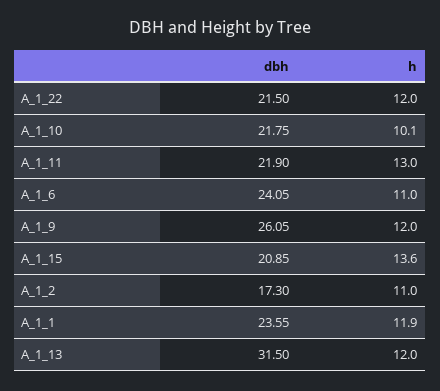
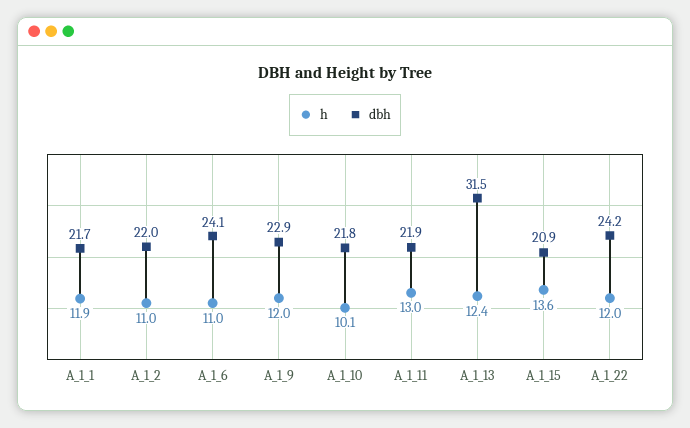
dbh, A_1_22: 21.5 -> 24.2
dbh, A_1_9: 26.05 -> 22.9
dbh, A_1_2: 17.3 -> 22
dbh, A_1_1: 23.55 -> 21.7
h, A_1_13: 12 -> 12.4

